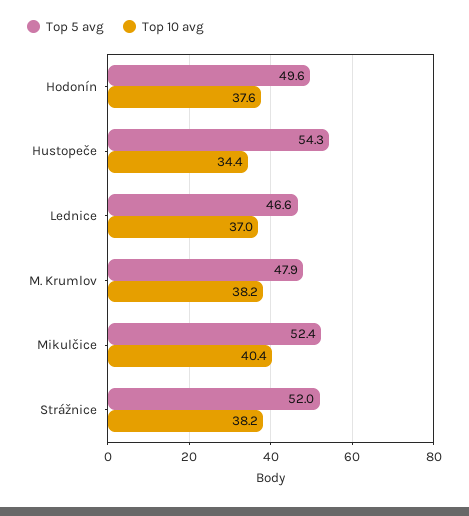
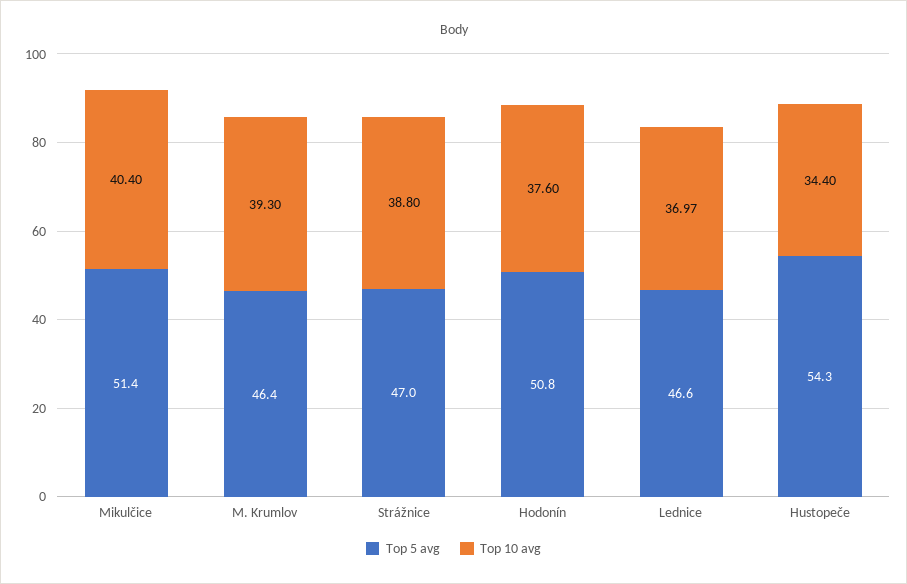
Top 5 avg, Hodonín: 49.6 -> 50.8
Top 5 avg, M. Krumlov: 47.9 -> 46.4
Top 10 avg, M. Krumlov: 38.2 -> 39.3
Top 5 avg, Mikulčice: 52.4 -> 51.4
Top 5 avg, Strážnice: 52 -> 47
Top 10 avg, Strážnice: 38.2 -> 38.8

